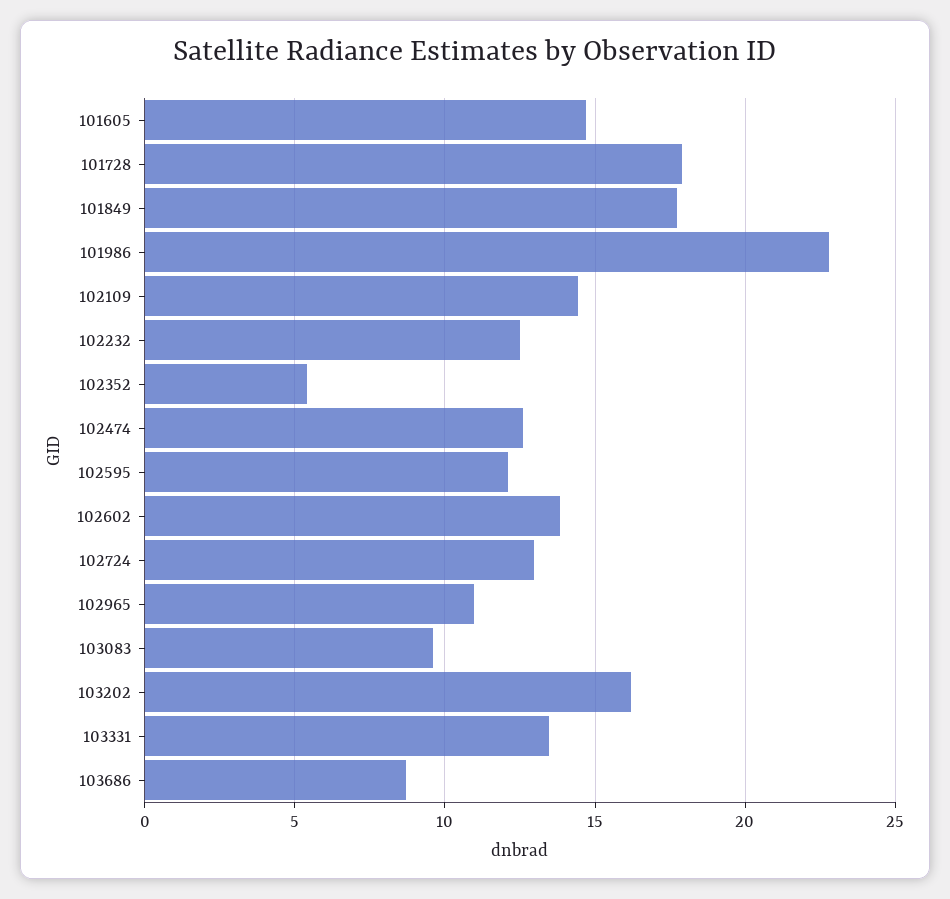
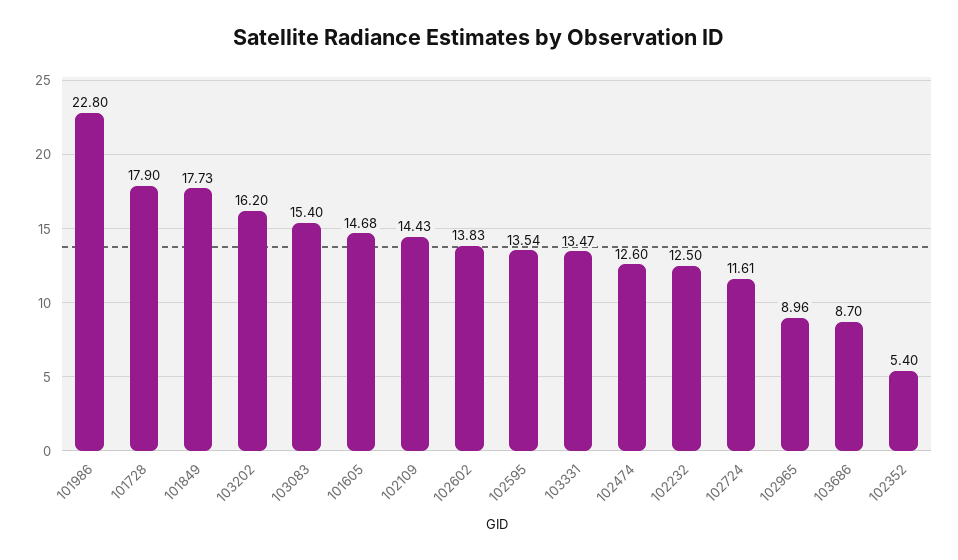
102595: 12 -> 13.54
102724: 13 -> 11.61
102965: 11 -> 8.96
103083: 9.5 -> 15.4

